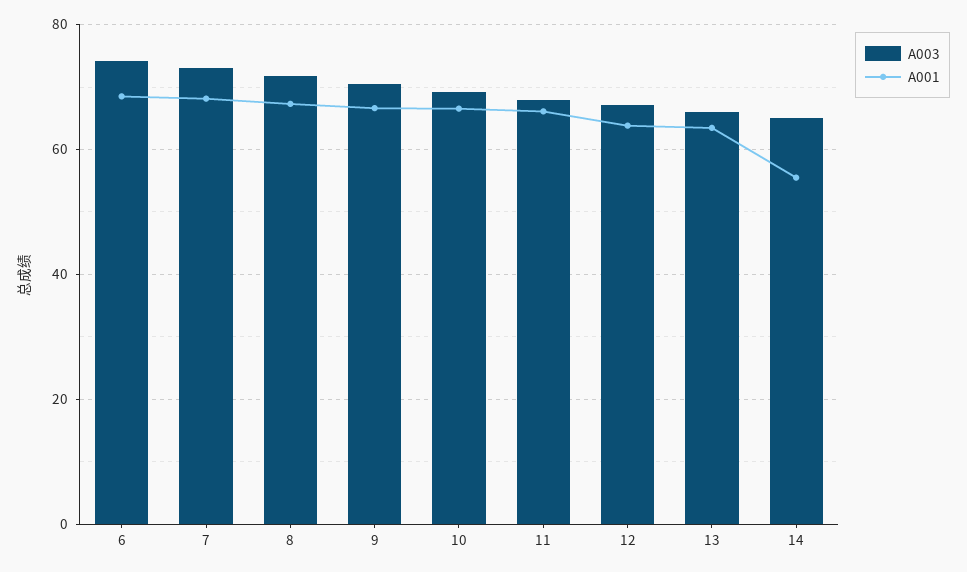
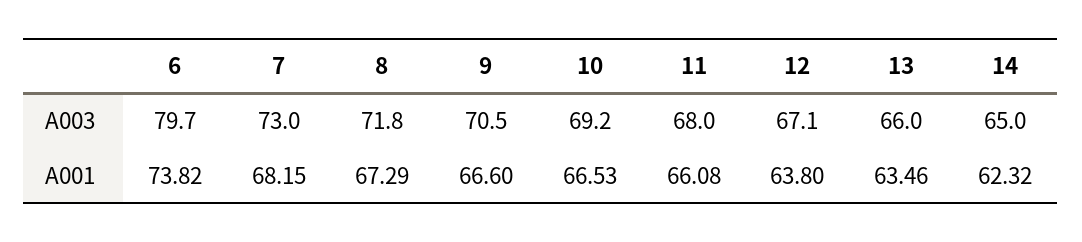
A003, 6: 74 -> 79.7
A001, 6: 68 -> 73.82
A001, 14: 56 -> 62.32

